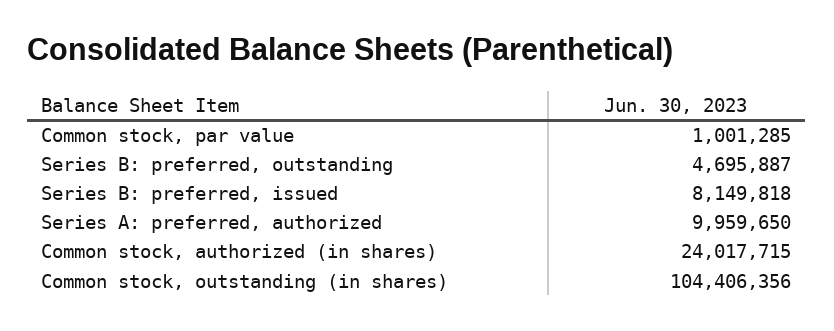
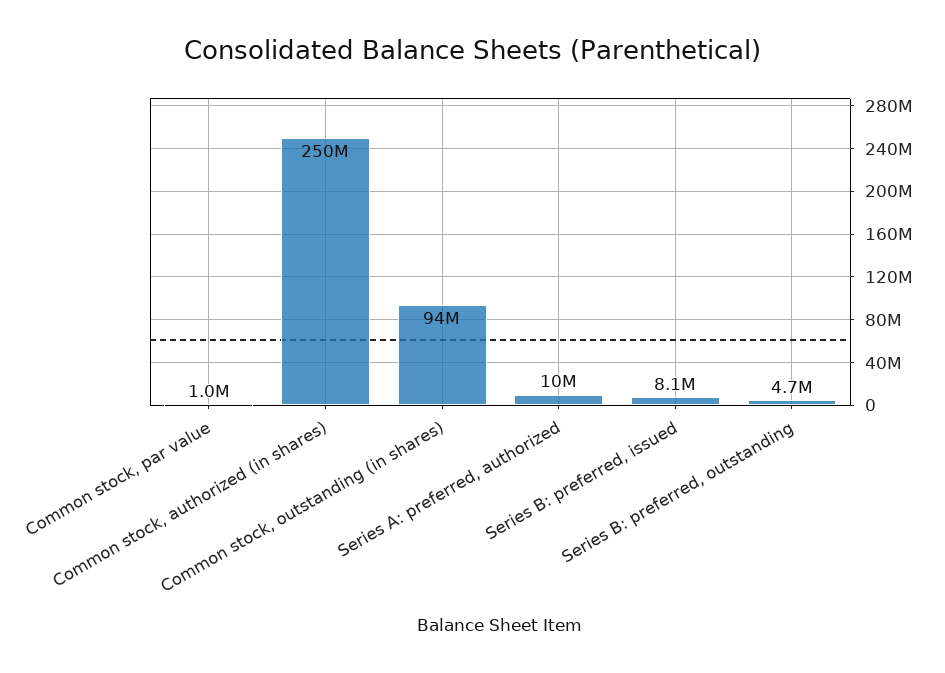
Common stock, authorized (in shares): 24017715 -> 250000000
Common stock, outstanding (in shares): 104406356 -> 94000000

